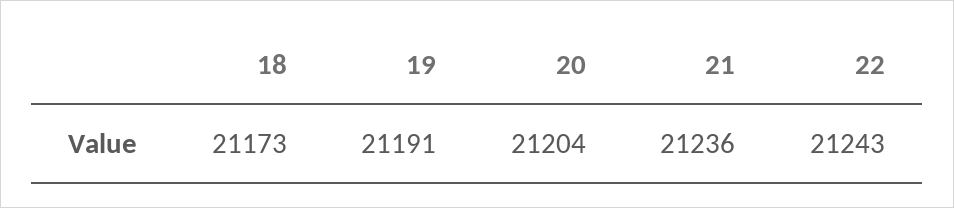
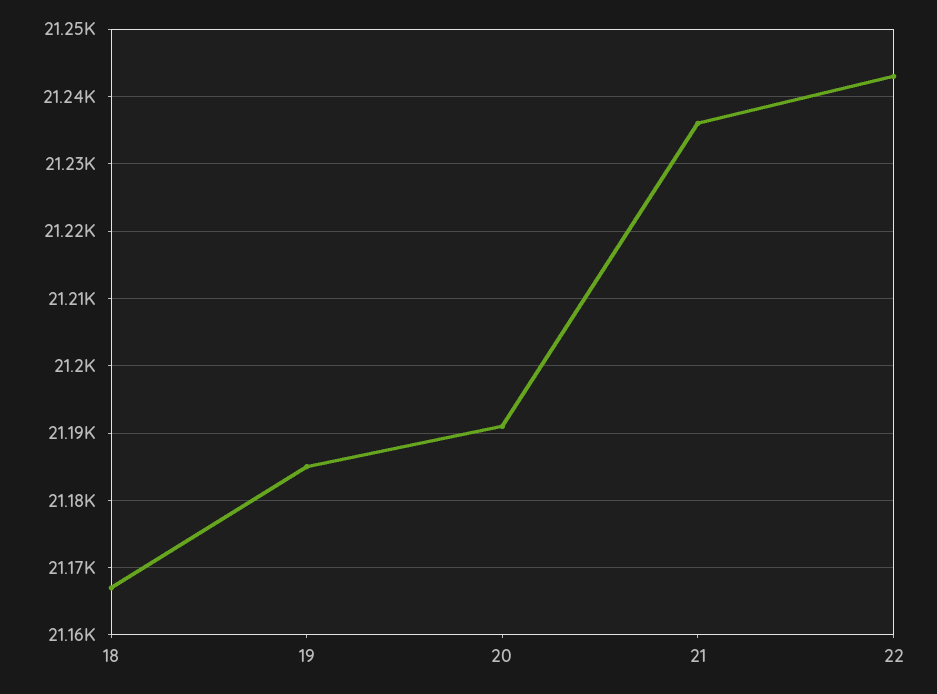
18: 21173 -> 21167
19: 21191 -> 21185
20: 21204 -> 21191

